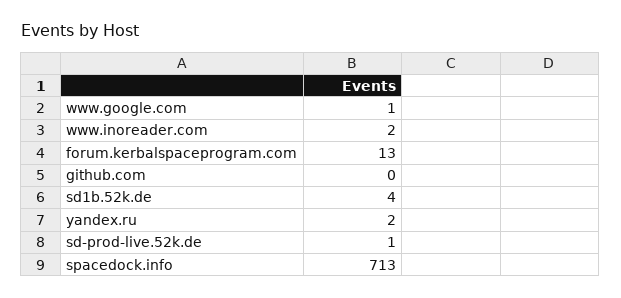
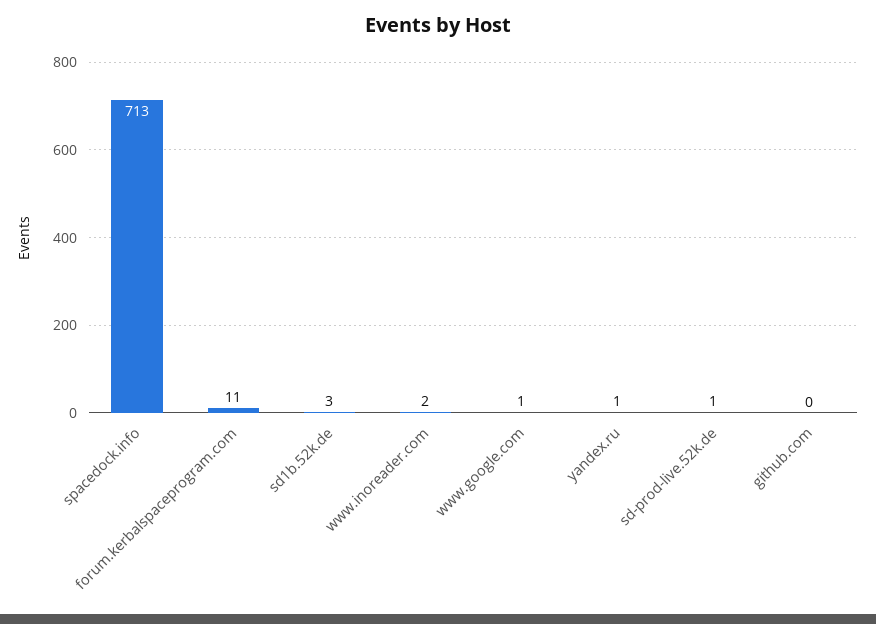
forum.kerbalspaceprogram.com: 13 -> 11
sd1b.52k.de: 4 -> 3
yandex.ru: 2 -> 1

